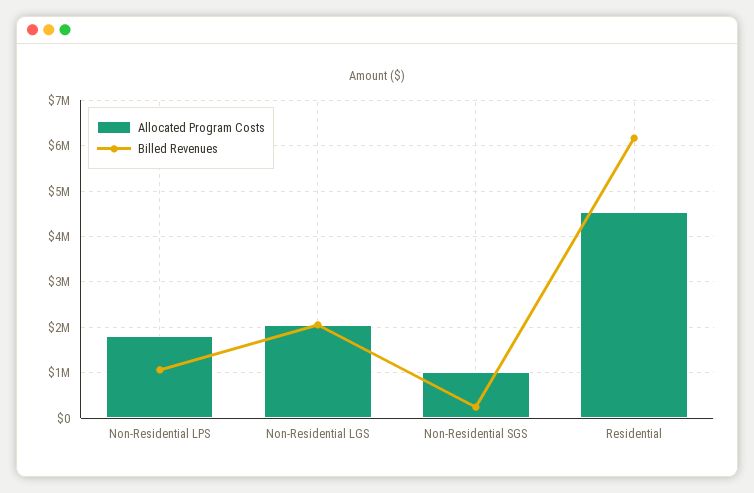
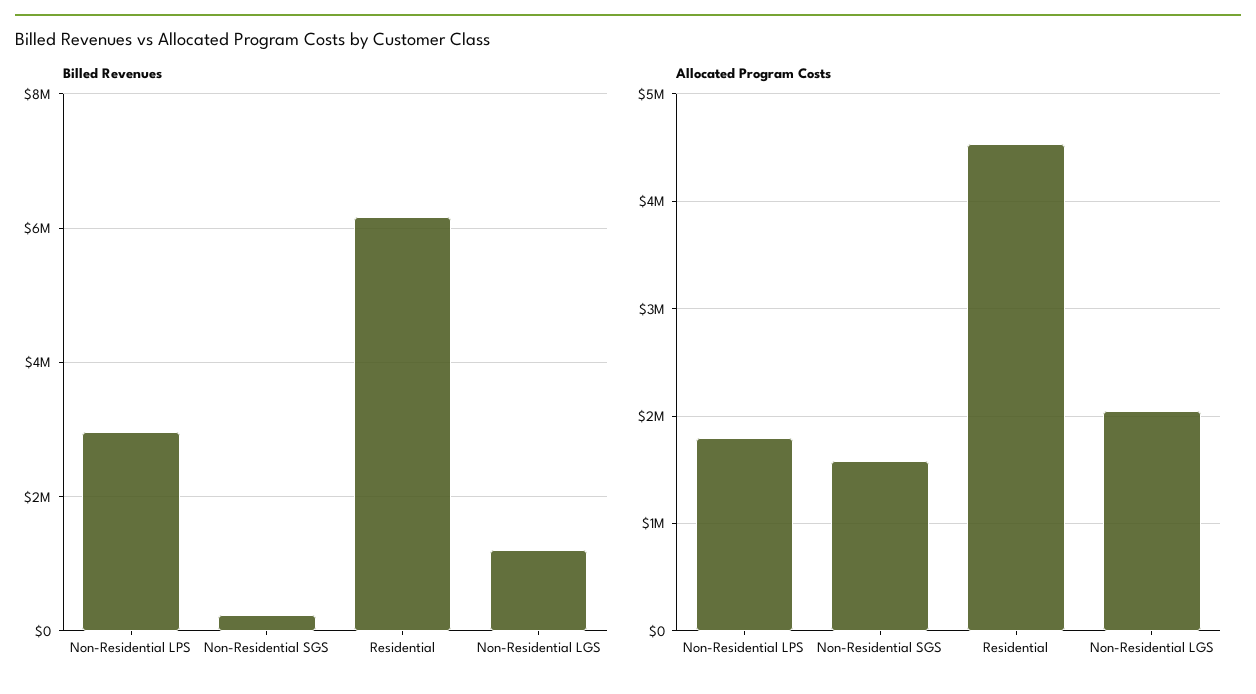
Billed Revenues, Non-Residential LPS: 1000000 -> 3000000
Billed Revenues, Non-Residential LGS: 2000000 -> 1200000
Allocated Program Costs, Non-Residential SGS: 1000000 -> 1600000

